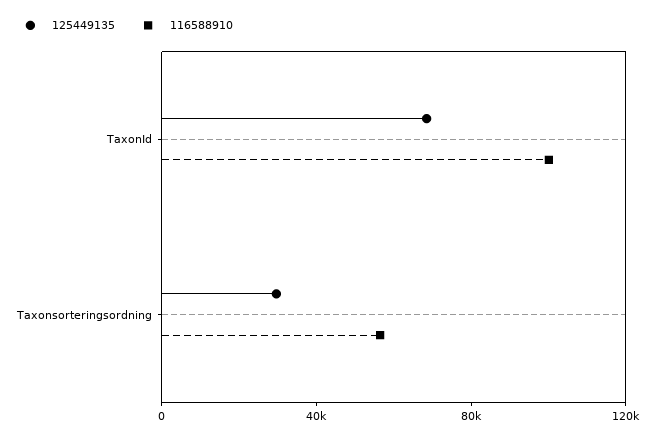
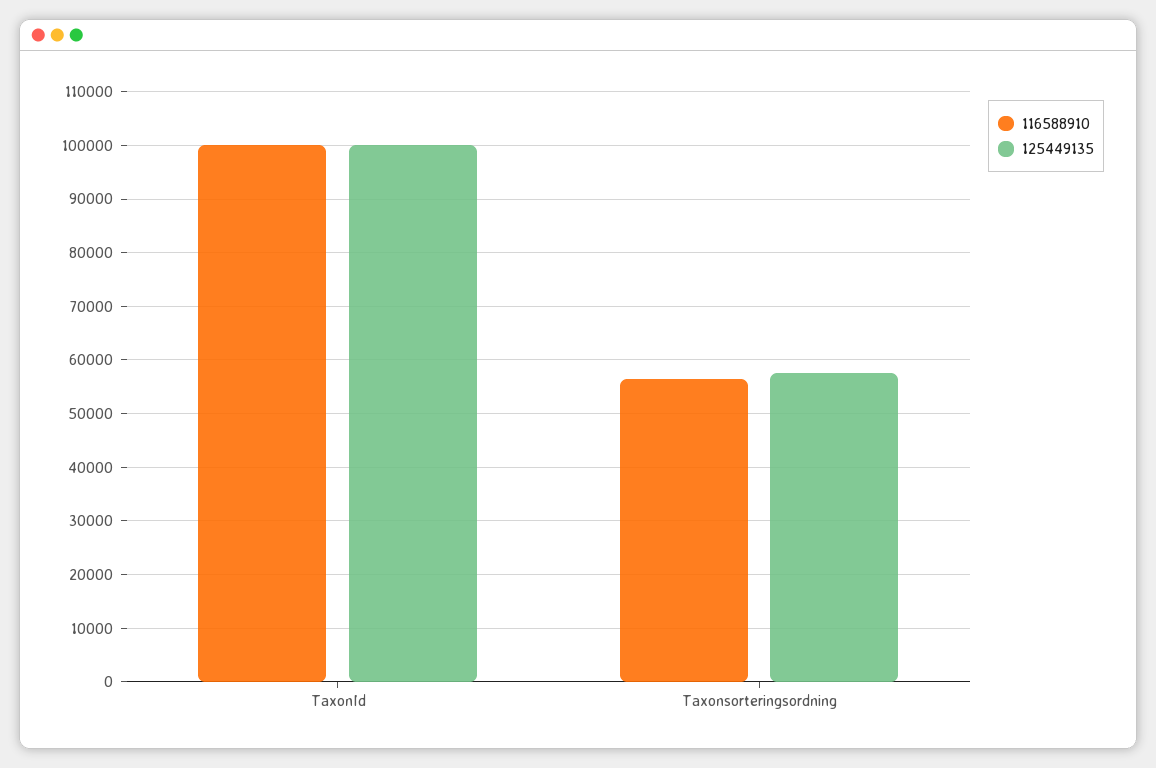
125449135, TaxonId: 70000 -> 100000
125449135, Taxonsorteringsordning: 30000 -> 58000

